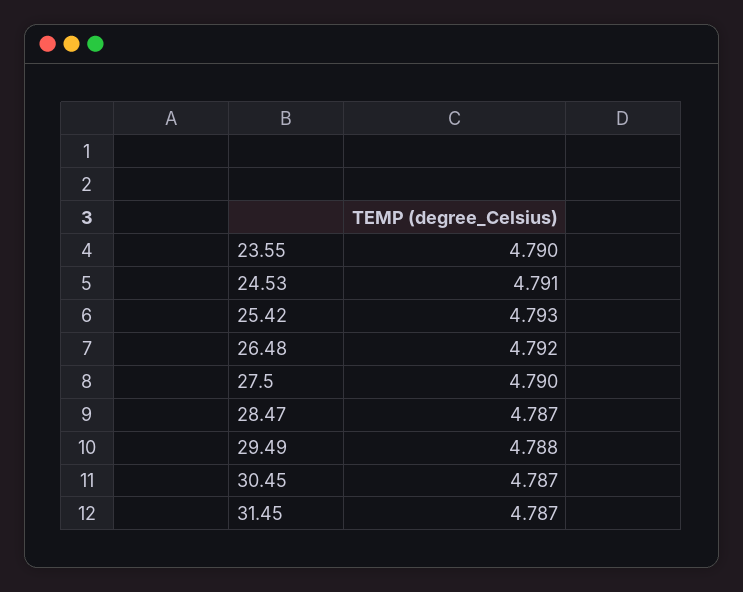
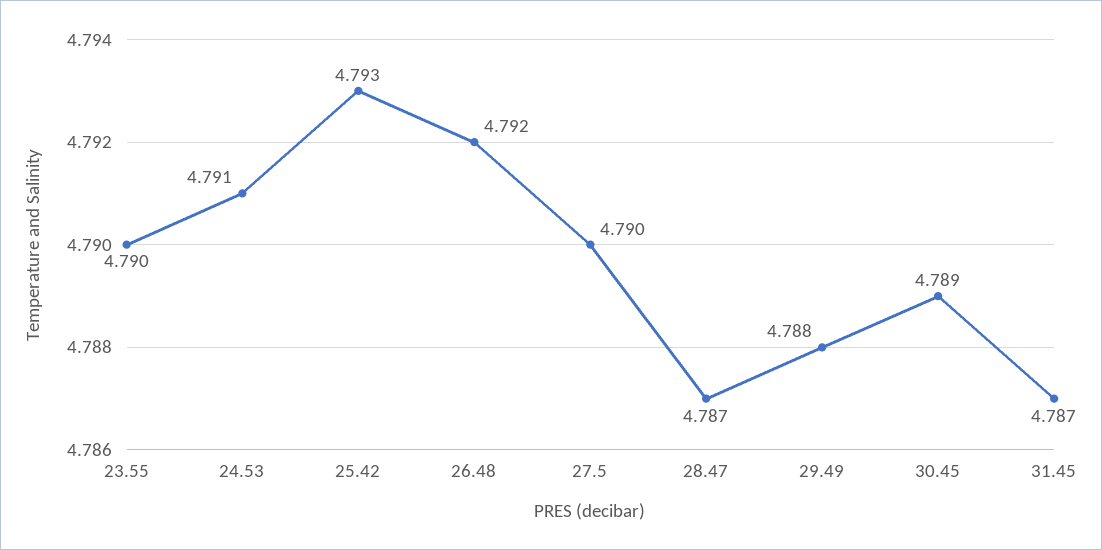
30.45: 4.787 -> 4.789

